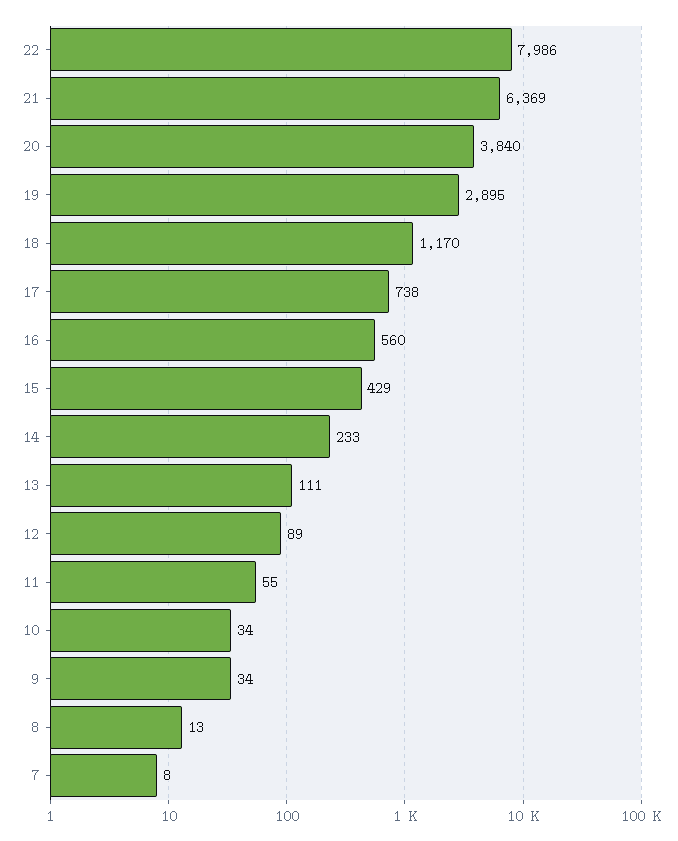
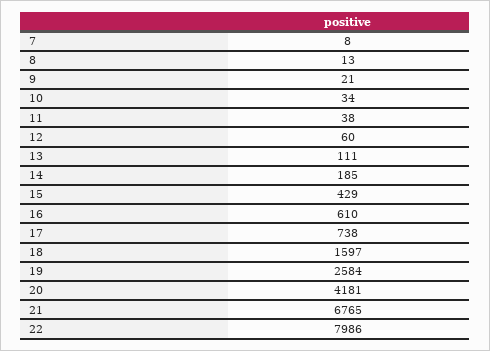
21: 6369 -> 6765
20: 3840 -> 4181
19: 2895 -> 2584
18: 1170 -> 1597
16: 560 -> 610
14: 233 -> 185
12: 89 -> 60
11: 55 -> 38
9: 34 -> 21

